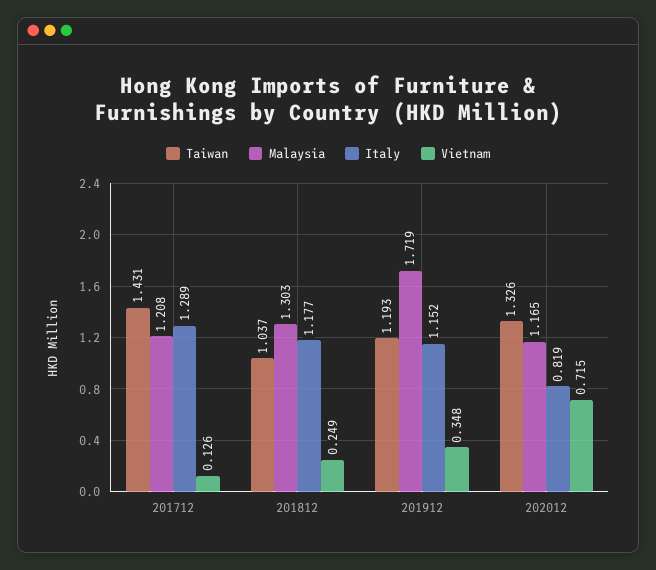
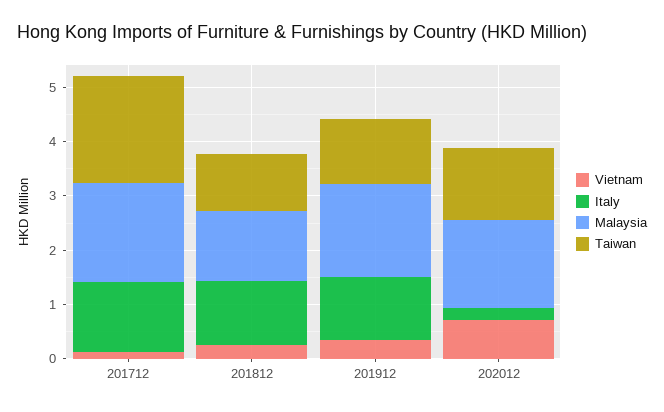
Taiwan, 201712: 1.431 -> 2
Malaysia, 201712: 1.208 -> 1.8
Malaysia, 202012: 1.165 -> 1.6
Italy, 202012: 0.819 -> 0.2

